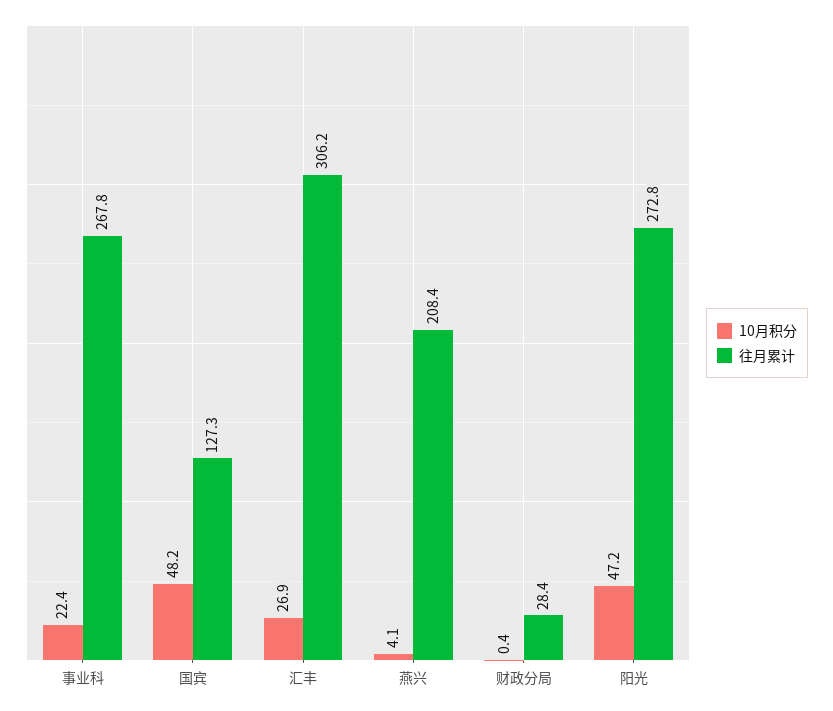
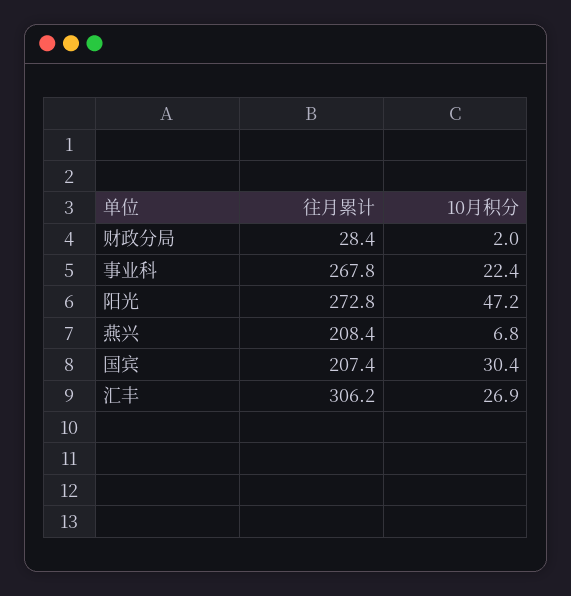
10月积分, 国宾: 48.2 -> 30.4
往月累计, 国宾: 127.3 -> 207.4
10月积分, 燕兴: 4.1 -> 6.8
10月积分, 财政分局: 0.4 -> 2

